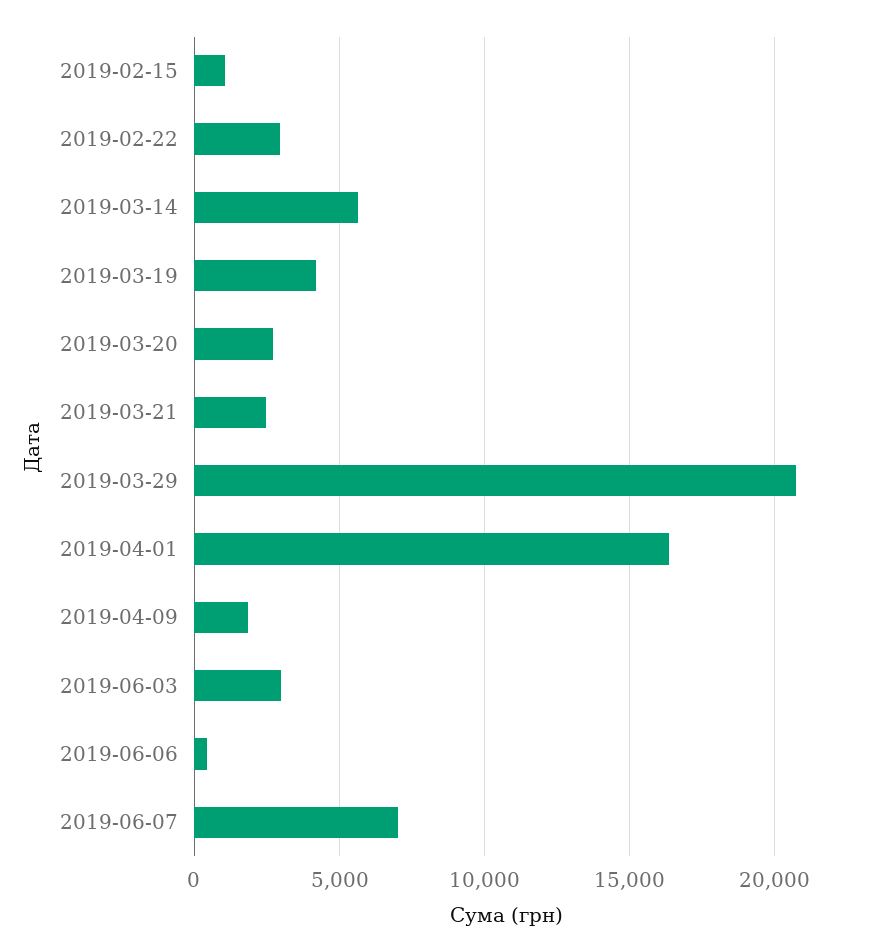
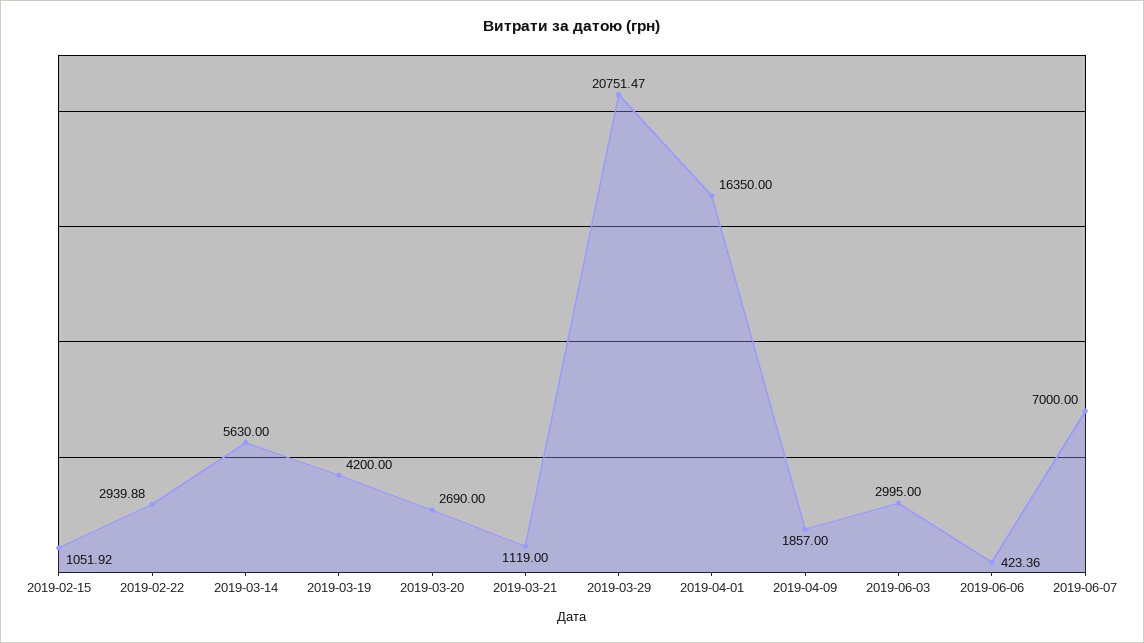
2019-03-21: 2500 -> 1119

